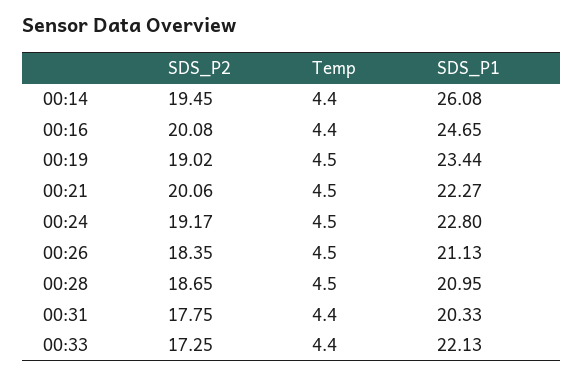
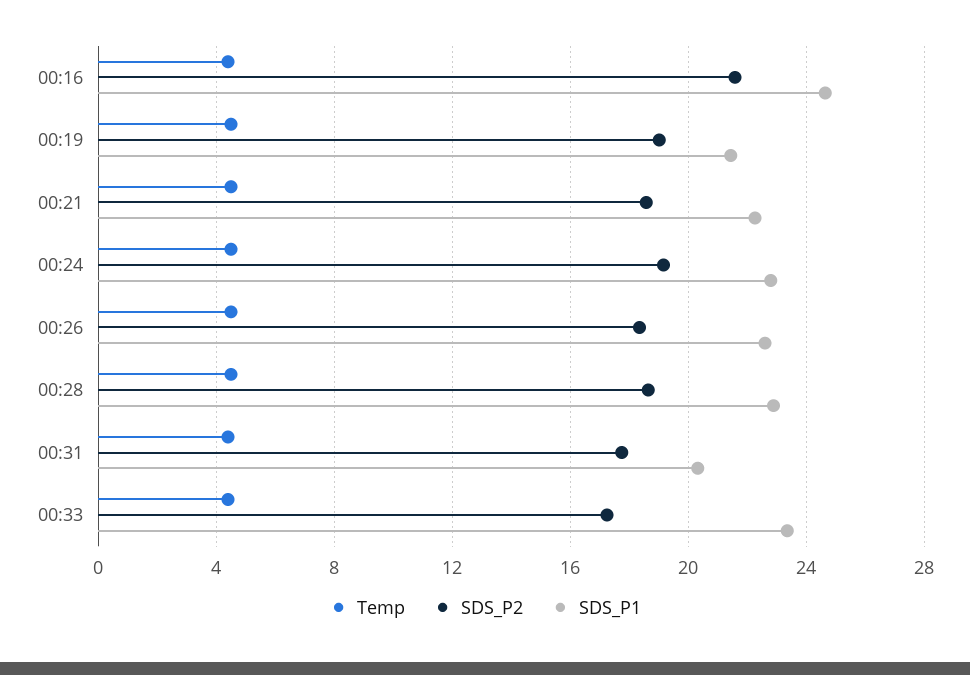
SDS_P2, 00:14: 19.45 -> none
Temp, 00:14: 4.4 -> none
SDS_P1, 00:14: 26.08 -> none
SDS_P2, 00:16: 20.08 -> 21.5
SDS_P1, 00:19: 23.44 -> 21.5
SDS_P2, 00:21: 20.06 -> 18.5
SDS_P1, 00:26: 21.13 -> 22.5
SDS_P1, 00:28: 20.95 -> 23
SDS_P1, 00:33: 22.13 -> 23.5

